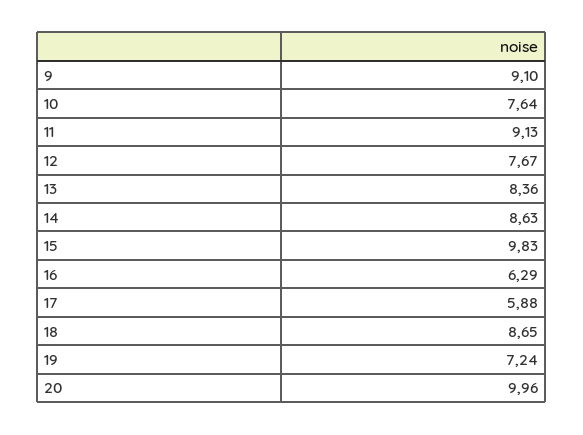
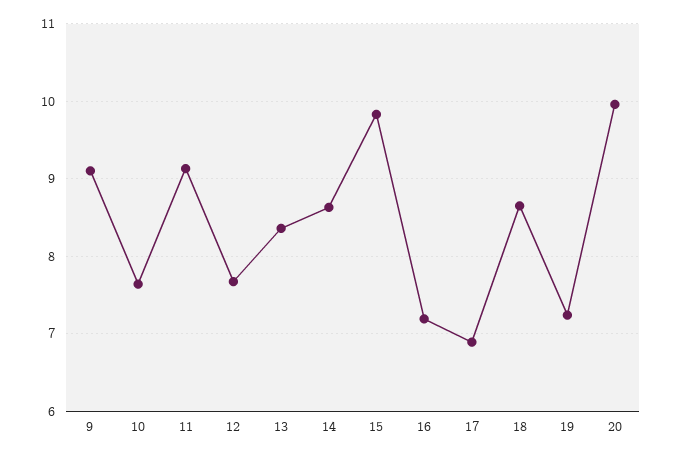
16: 6.29 -> 7.2
17: 5.88 -> 6.9

